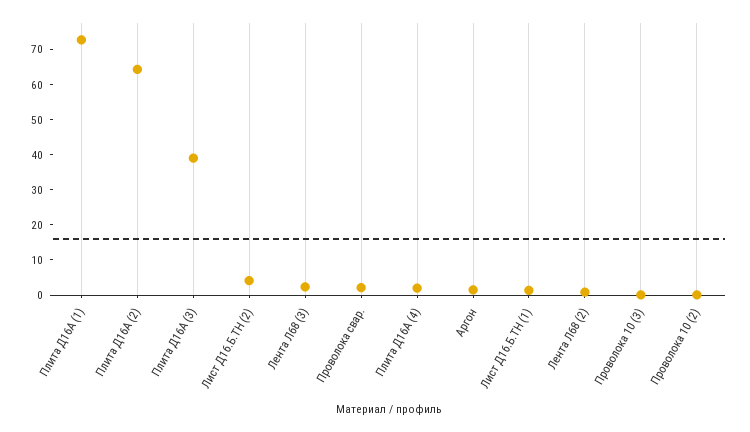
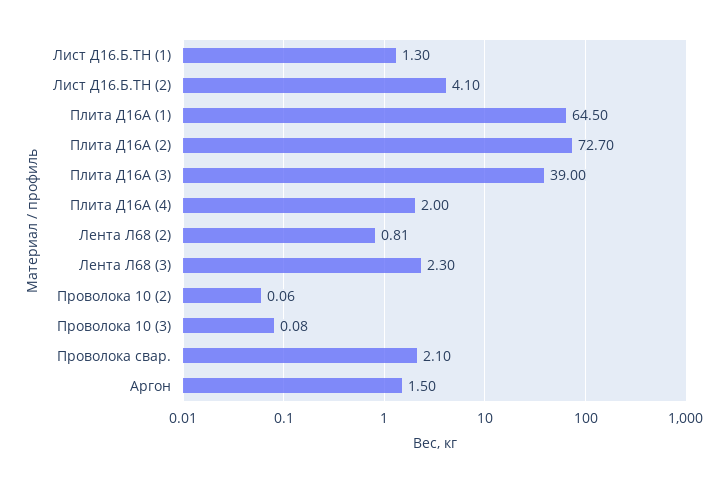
Плита Д16А (1): 72.5 -> 64.5
Плита Д16А (2): 65 -> 72.7

